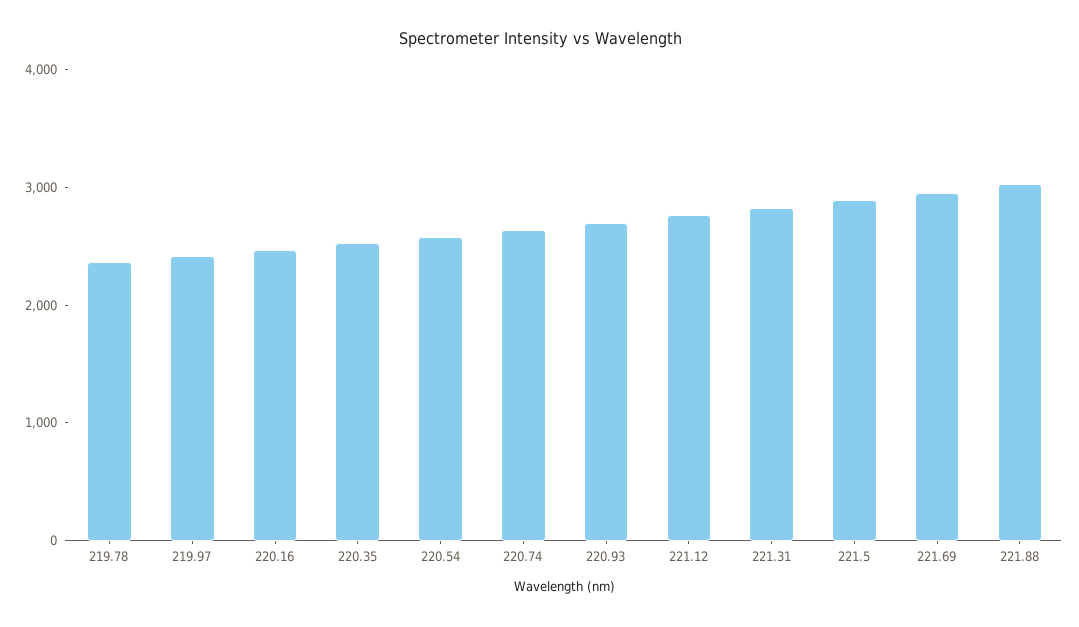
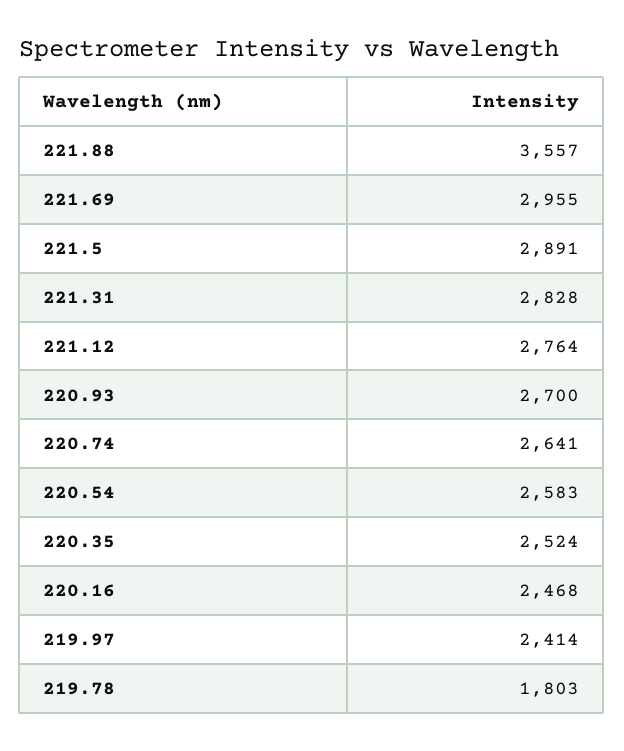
219.78: 2400 -> 1803
221.88: 3000 -> 3557

